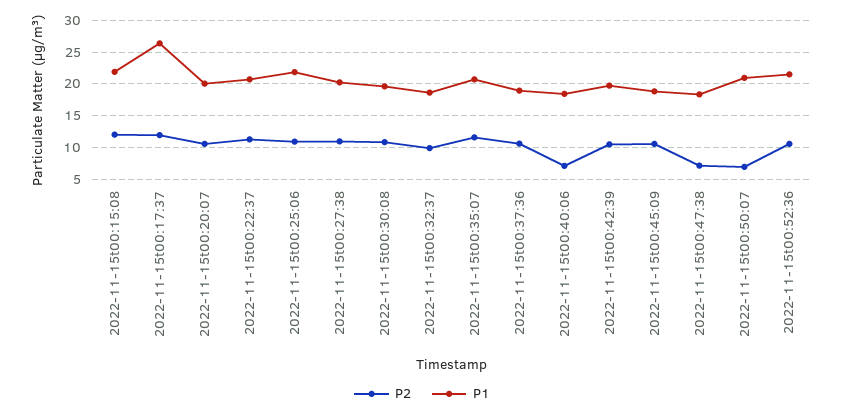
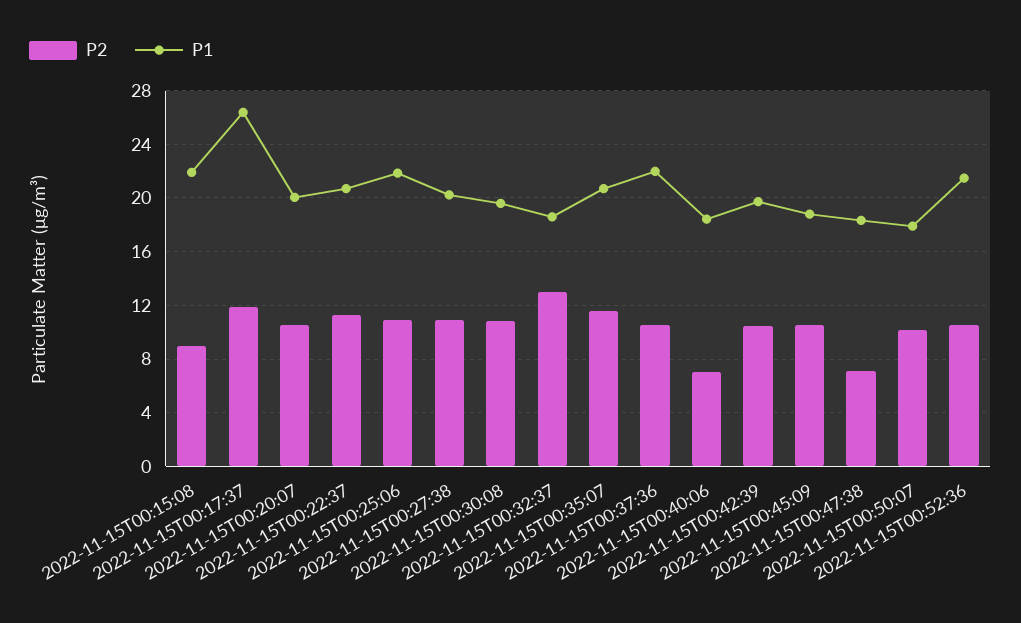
P2, 2022-11-15t00:15:08: 12 -> 9
P2, 2022-11-15t00:32:37: 10 -> 13
P1, 2022-11-15t00:37:36: 19 -> 22
P2, 2022-11-15t00:50:07: 7 -> 10
P1, 2022-11-15t00:50:07: 21 -> 18

